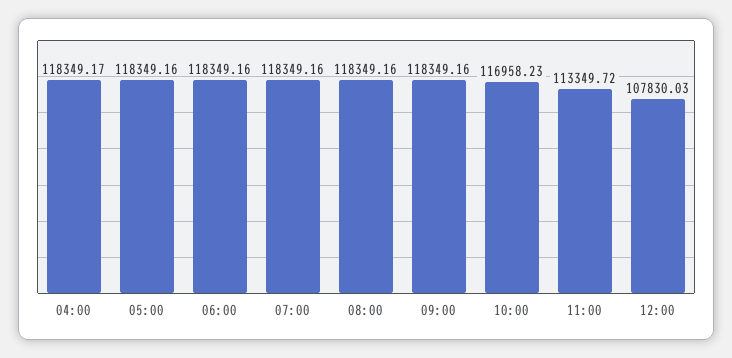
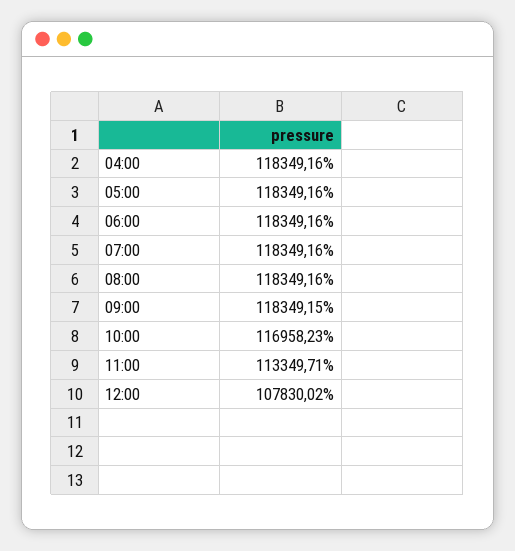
04:00: 118349.17 -> 118349.16
09:00: 118349.16 -> 118349.15
11:00: 113349.72 -> 113349.71
12:00: 107830.03 -> 107830.02

